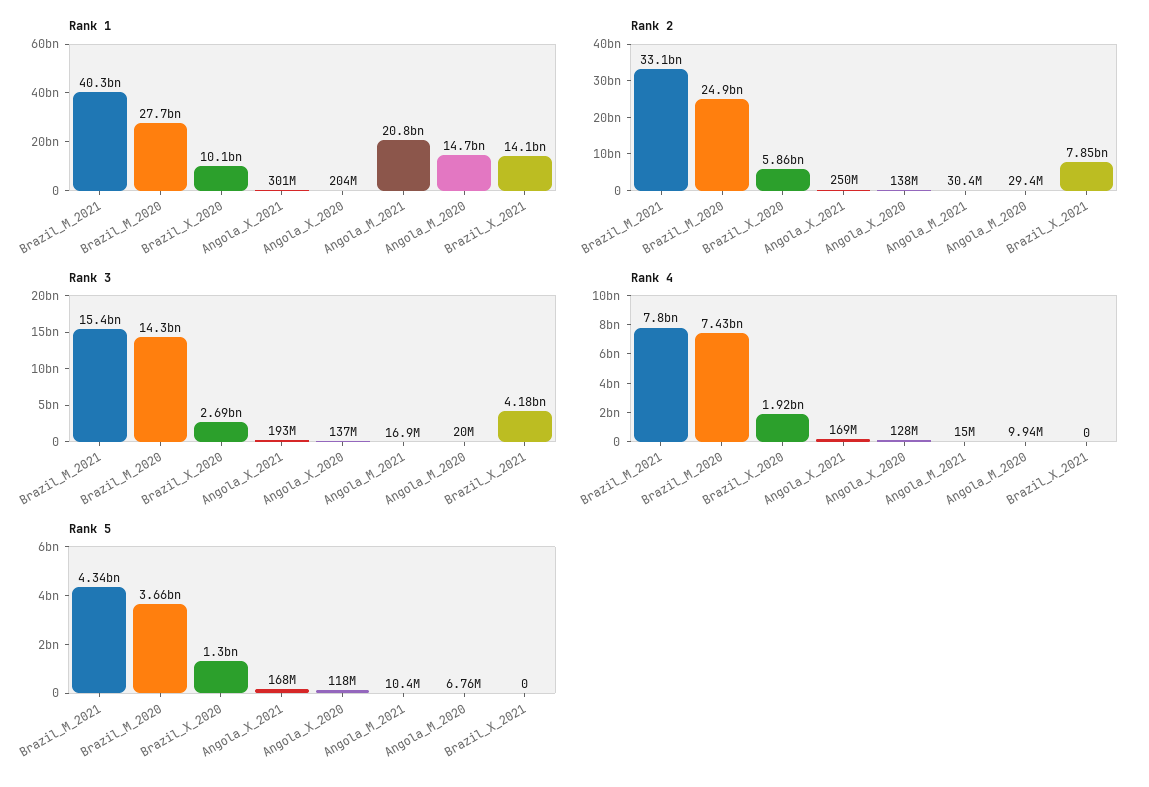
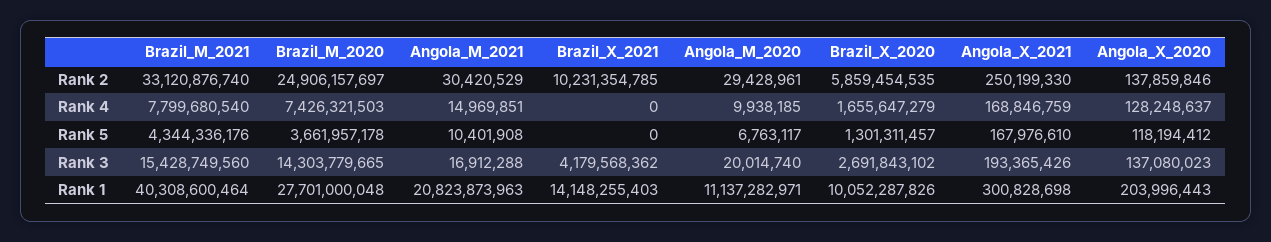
Rank 1, Angola_M_2020: 14700000000 -> 11137282971
Rank 2, Brazil_X_2021: 7850000000 -> 10231354785
Rank 4, Brazil_X_2020: 1920000000 -> 1655647279

